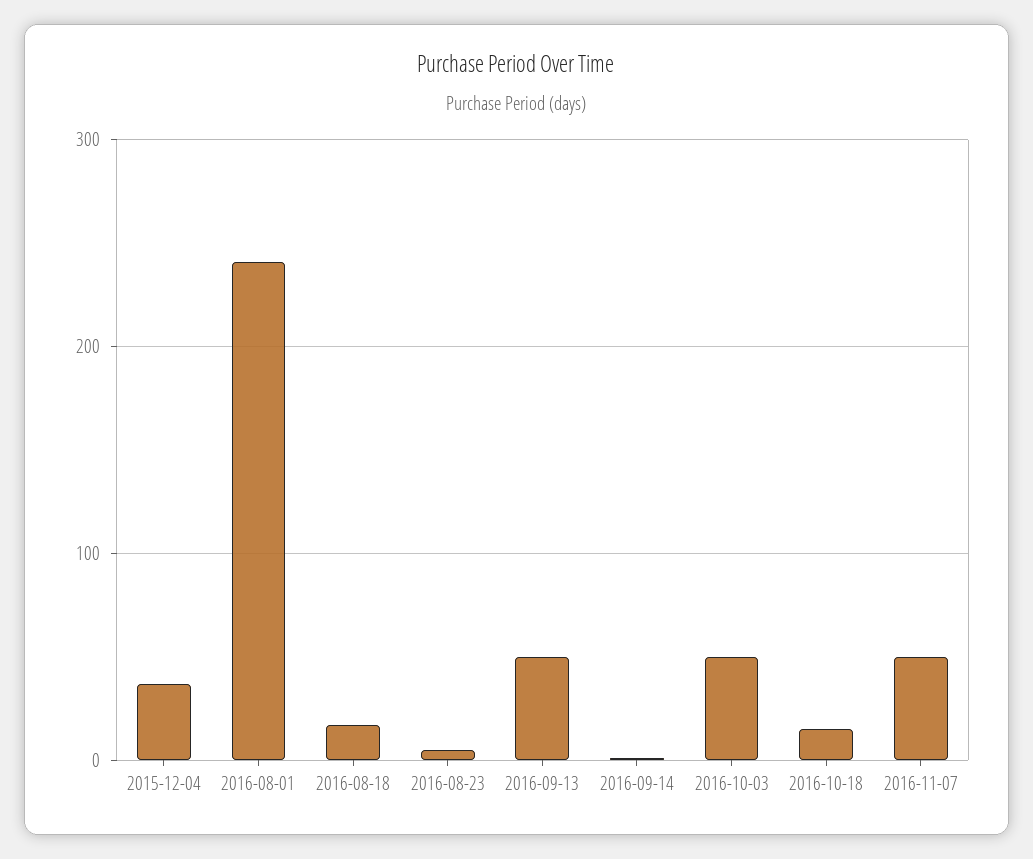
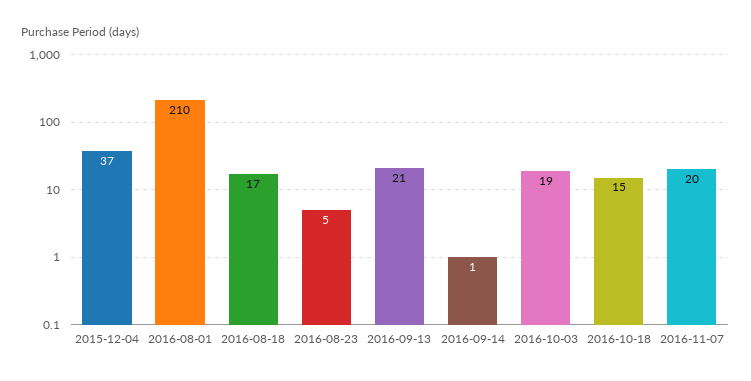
2016-08-01: 240 -> 210
2016-09-13: 50 -> 21
2016-10-03: 50 -> 19
2016-11-07: 50 -> 20

